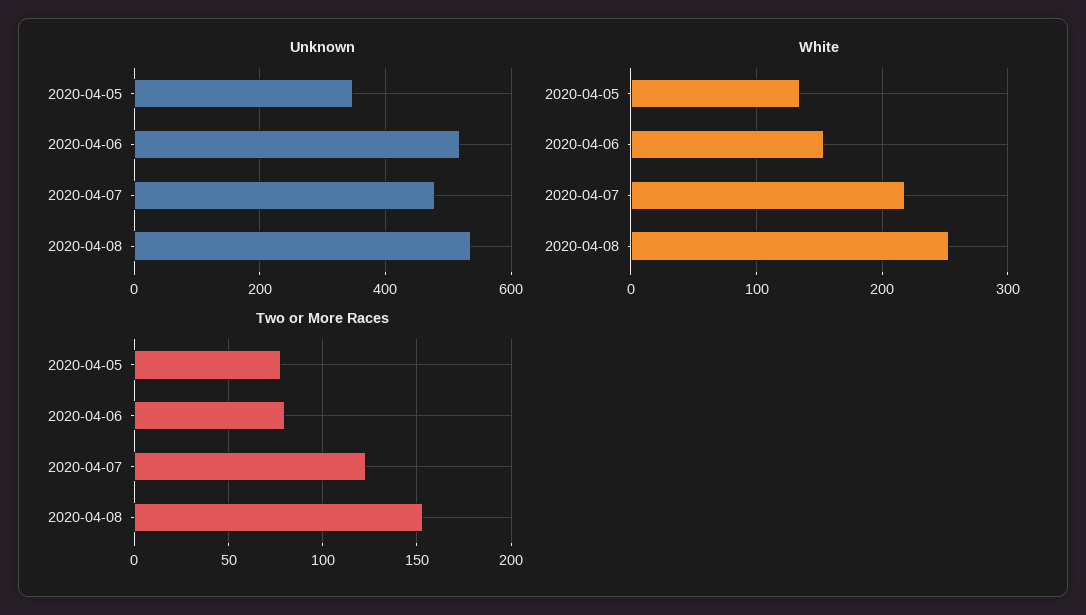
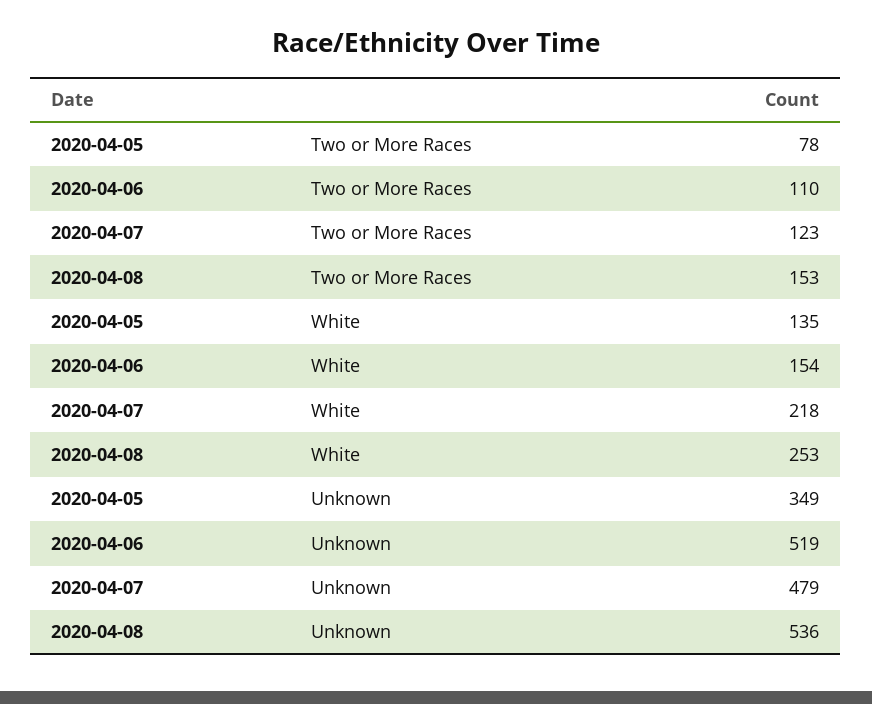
Two or More Races, 2020-04-06: 80 -> 110

